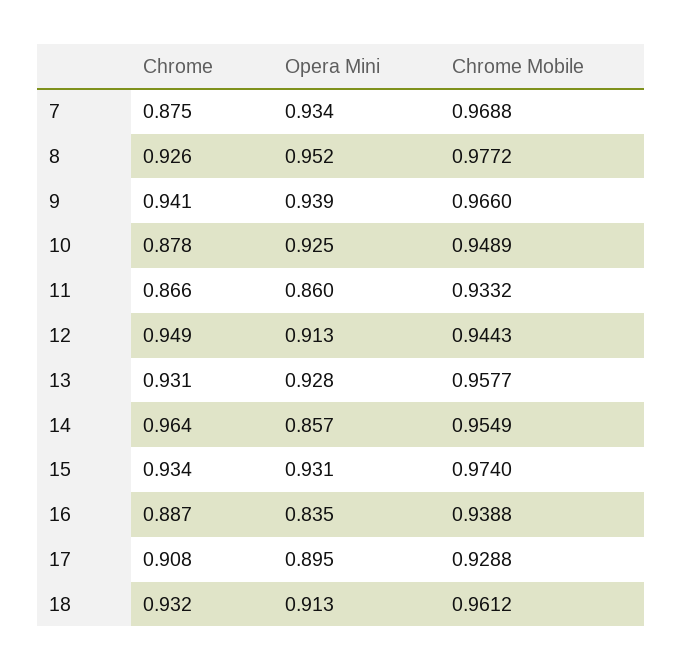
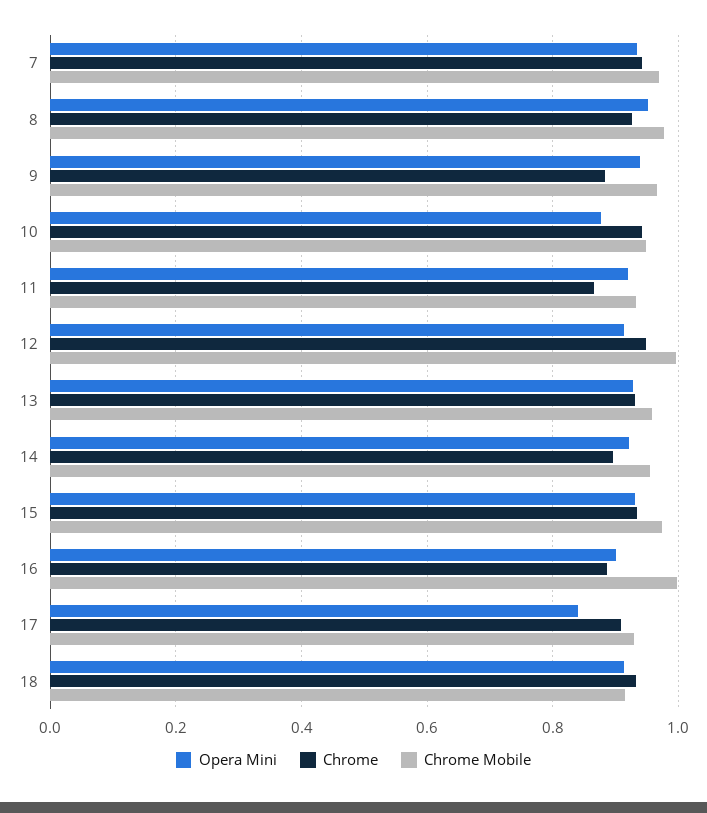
Chrome, 7: 0.875 -> 0.94
Chrome, 9: 0.941 -> 0.88
Chrome, 10: 0.878 -> 0.94
Opera Mini, 10: 0.925 -> 0.88
Opera Mini, 11: 0.86 -> 0.92
Chrome Mobile, 12: 0.9443 -> 1
Chrome, 14: 0.964 -> 0.9
Opera Mini, 14: 0.857 -> 0.92
Opera Mini, 16: 0.835 -> 0.9
Chrome Mobile, 16: 0.9388 -> 1
Opera Mini, 17: 0.895 -> 0.84
Chrome Mobile, 18: 0.9612 -> 0.92

